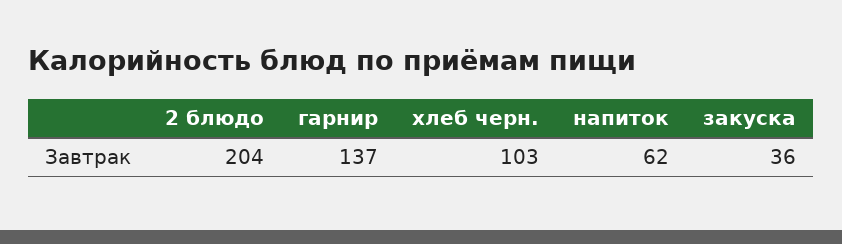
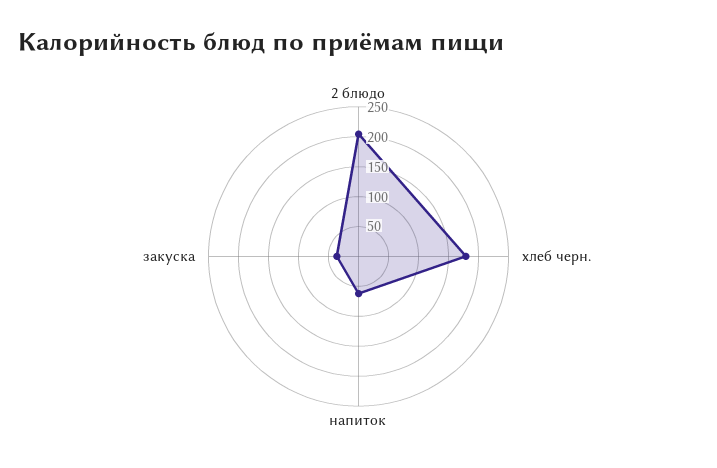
гарнир: 137 -> none
хлеб черн.: 103 -> 175

